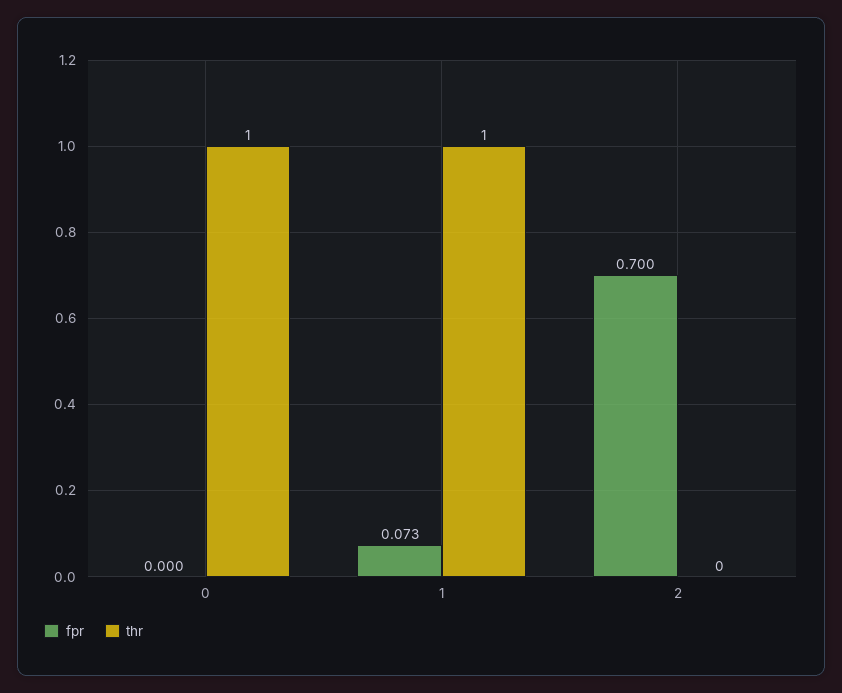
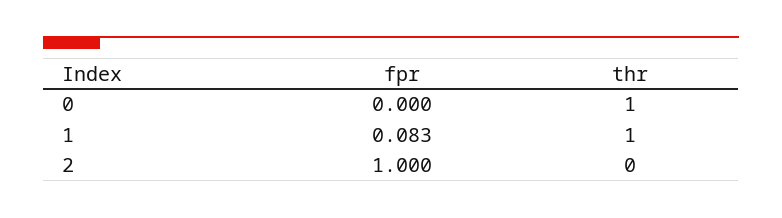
fpr, 1: 0.073 -> 0.083
fpr, 2: 0.7 -> 1

